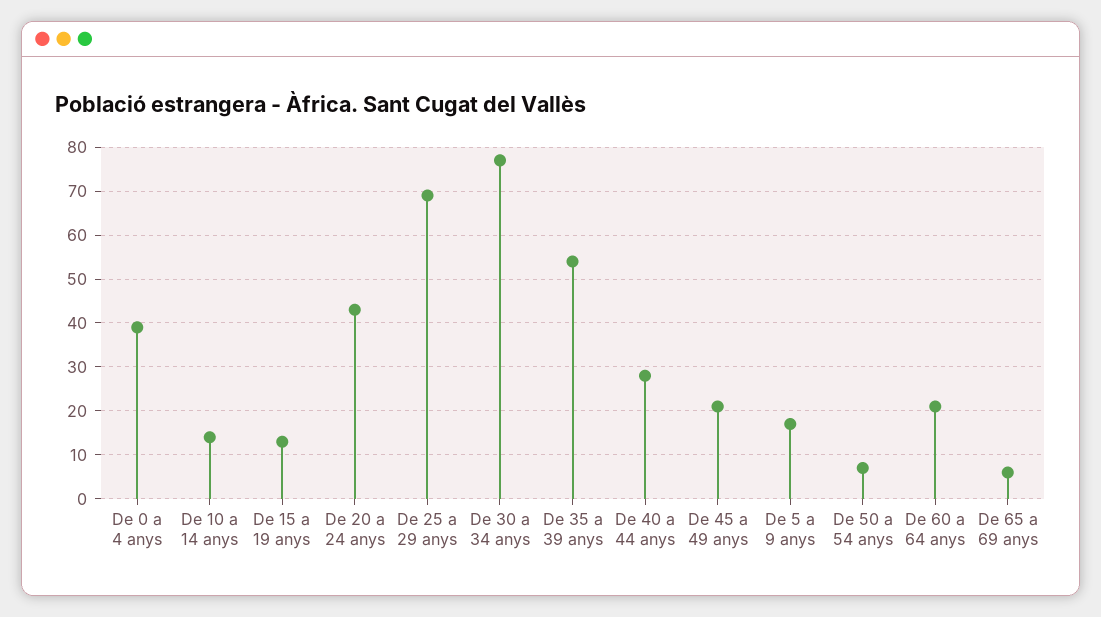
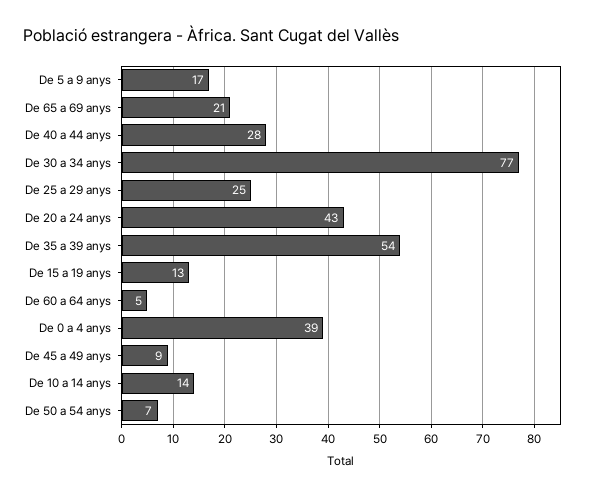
De 25 a 29 anys: 70 -> 25
De 45 a 49 anys: 20 -> 9
De 60 a 64 anys: 20 -> 5
De 65 a 69 anys: 5 -> 21

